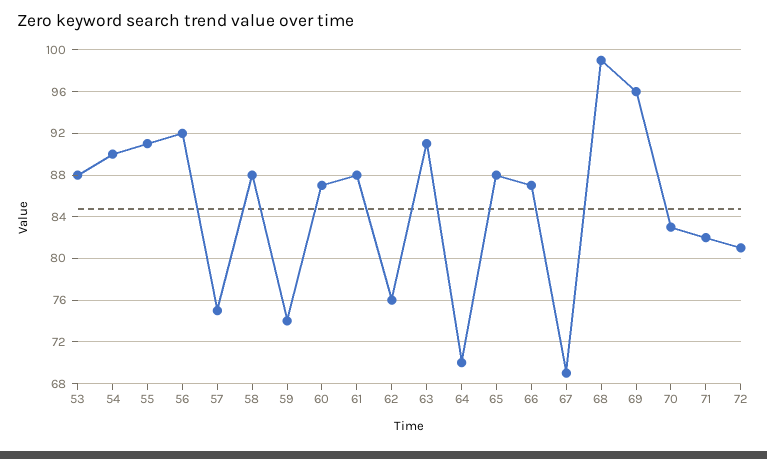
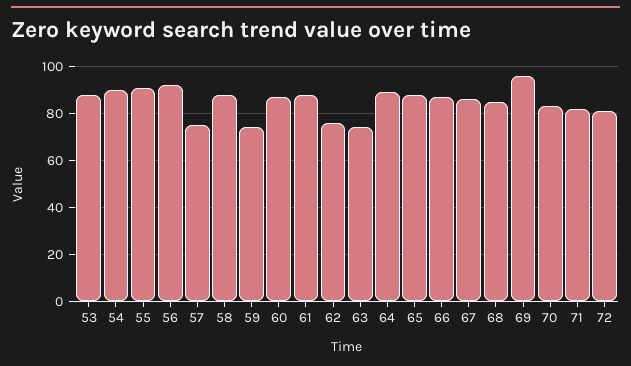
63: 91 -> 75
64: 70 -> 90
67: 69 -> 85
68: 99 -> 85

